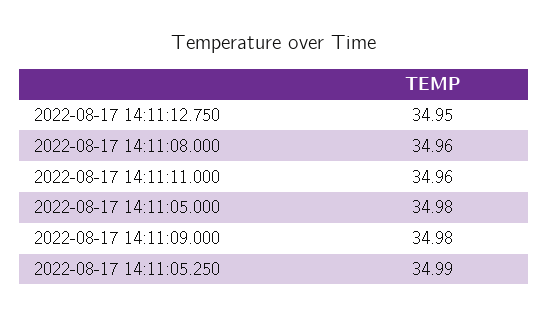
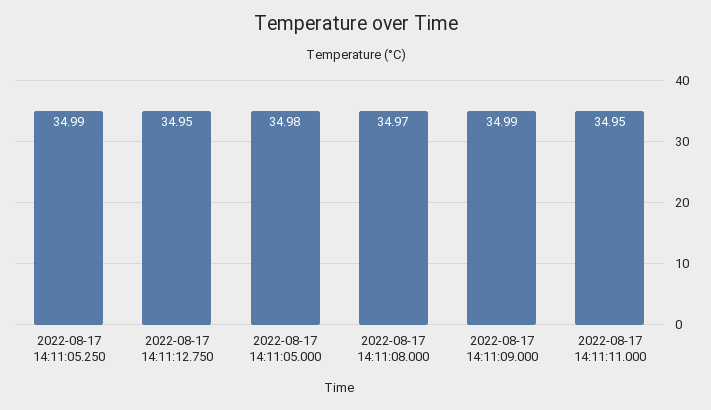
2022-08-17 14:11:08.000: 34.96 -> 34.97
2022-08-17 14:11:11.000: 34.96 -> 34.95
2022-08-17 14:11:09.000: 34.98 -> 34.99

